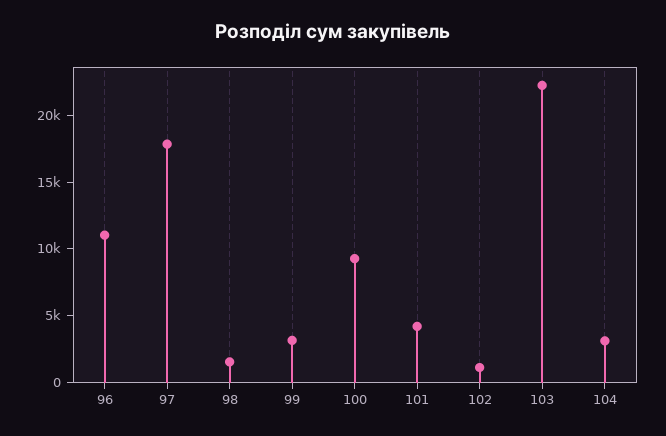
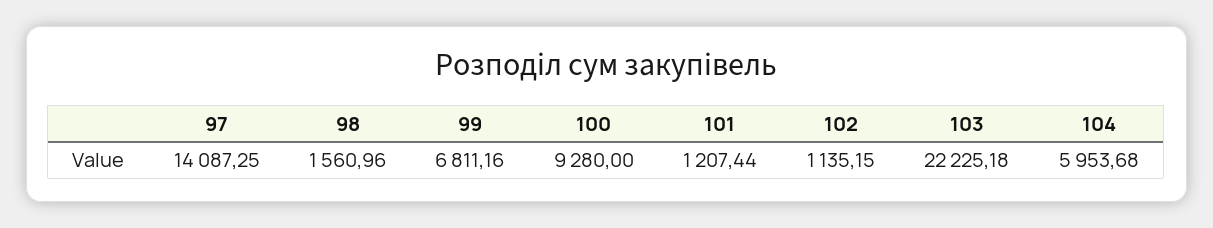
96: 11000 -> none
97: 18000 -> 14087.25
99: 3000 -> 6811.16
101: 4000 -> 1207.44
104: 3000 -> 5953.68

